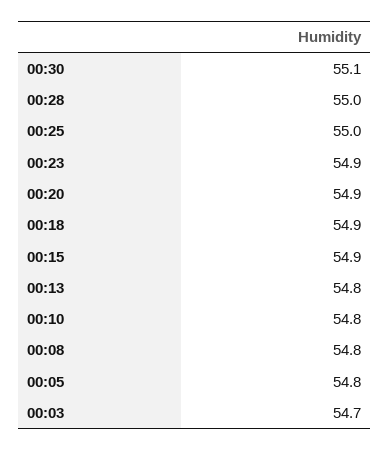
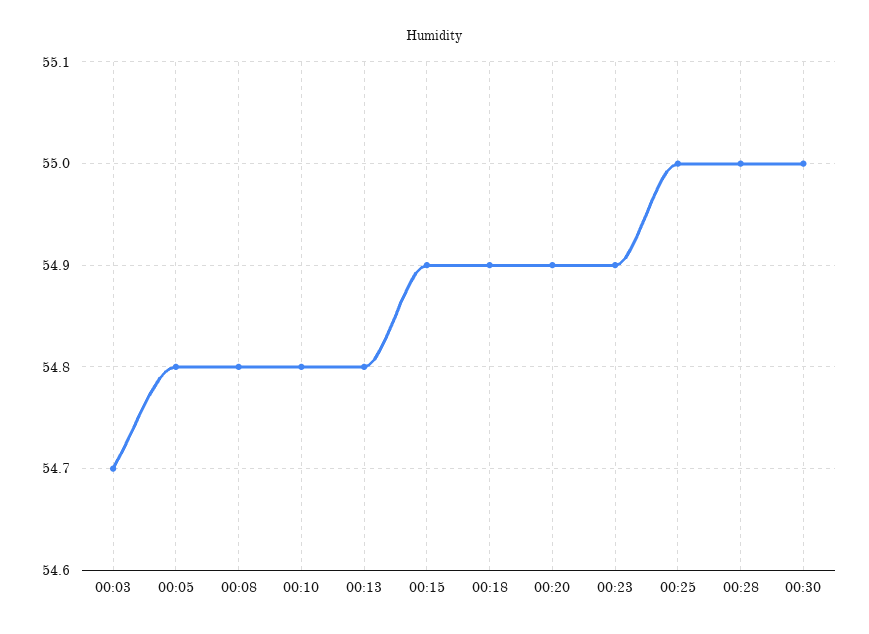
00:30: 55.1 -> 55

